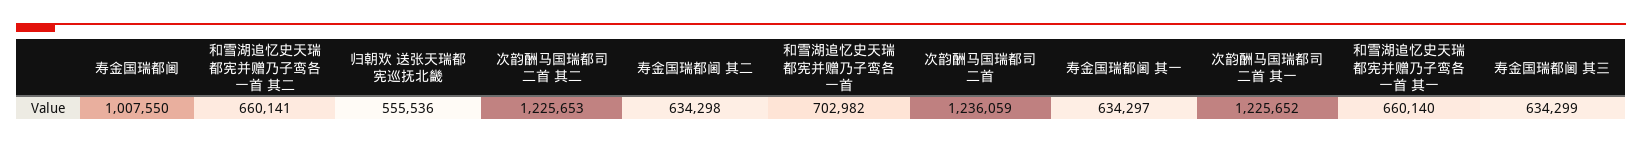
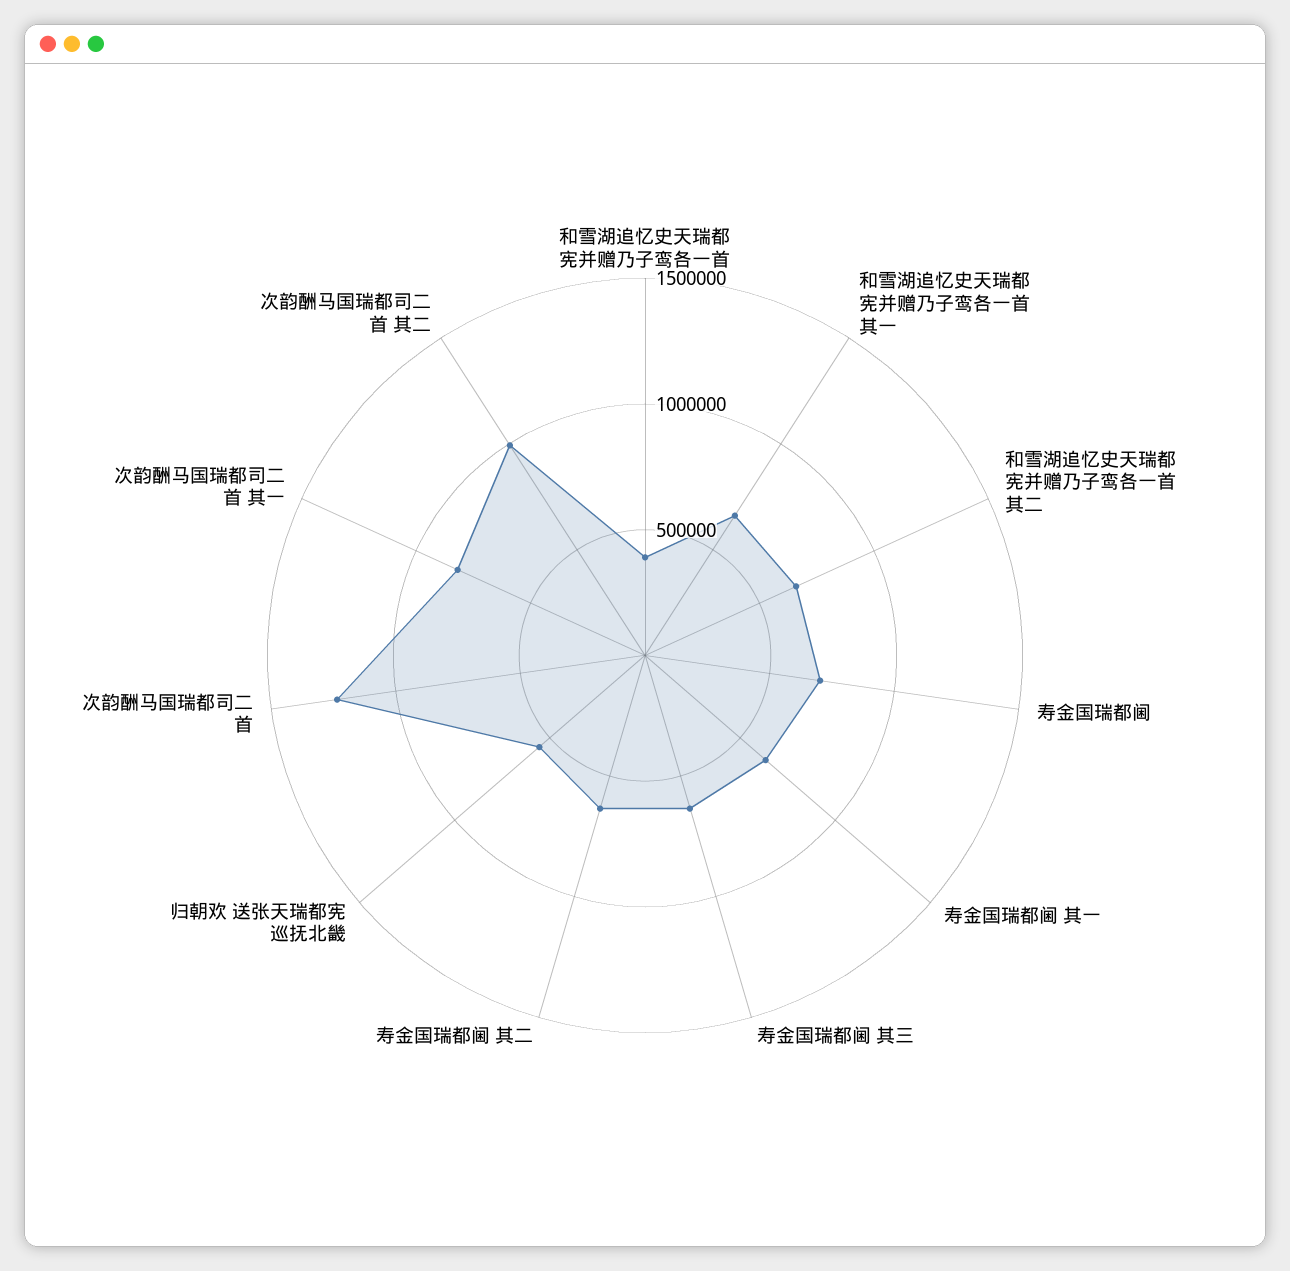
寿金国瑞都阃: 1007550 -> 700000
次韵酬马国瑞都司二首 其二: 1225653 -> 1000000
和雪湖追忆史天瑞都宪并赠乃子鸾各一首: 702982 -> 400000
次韵酬马国瑞都司二首 其一: 1225652 -> 800000

